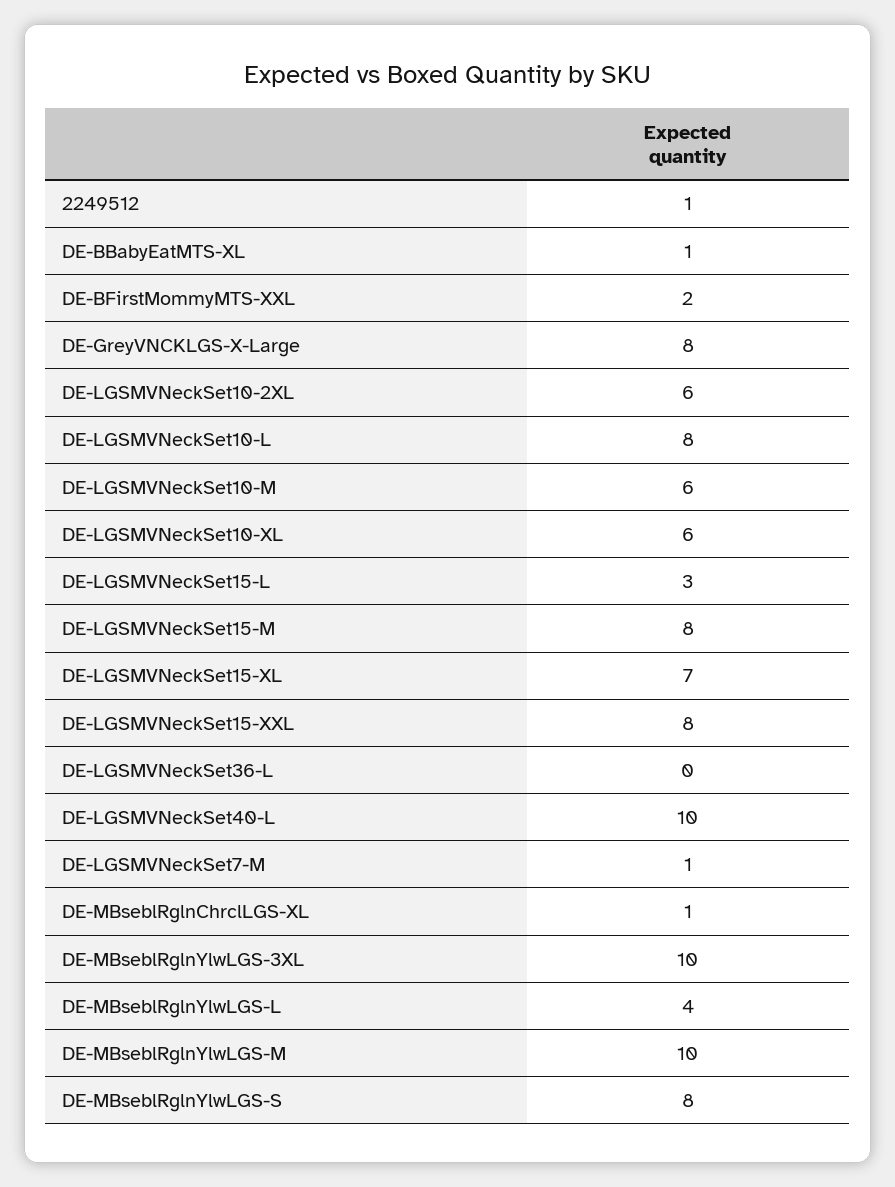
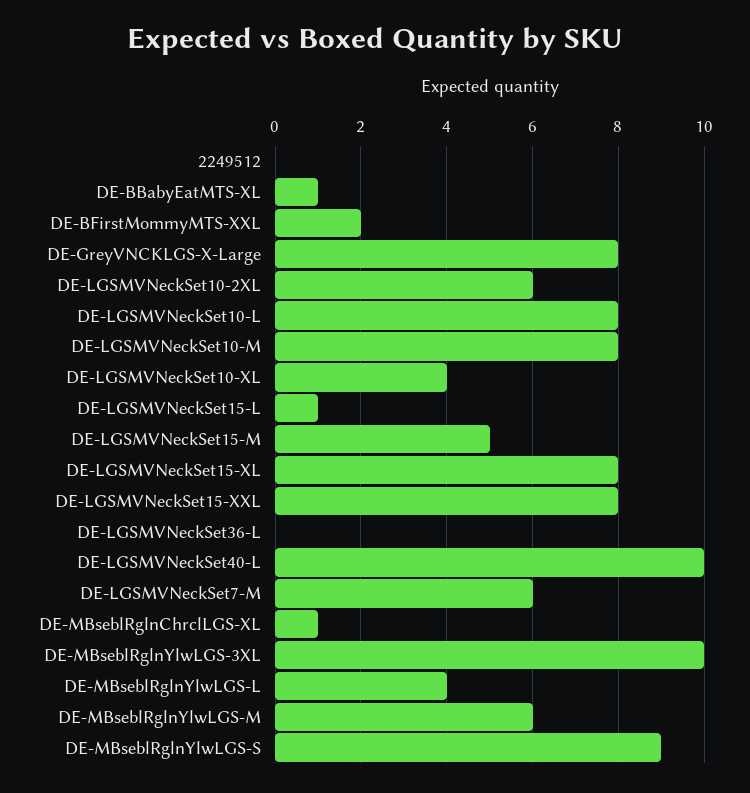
2249512: 1 -> 0
DE-LGSMVNeckSet10-M: 6 -> 8
DE-LGSMVNeckSet10-XL: 6 -> 4
DE-LGSMVNeckSet15-L: 3 -> 1
DE-LGSMVNeckSet15-M: 8 -> 5
DE-LGSMVNeckSet15-XL: 7 -> 8
DE-LGSMVNeckSet7-M: 1 -> 6
DE-MBseblRglnYlwLGS-M: 10 -> 6
DE-MBseblRglnYlwLGS-S: 8 -> 9

